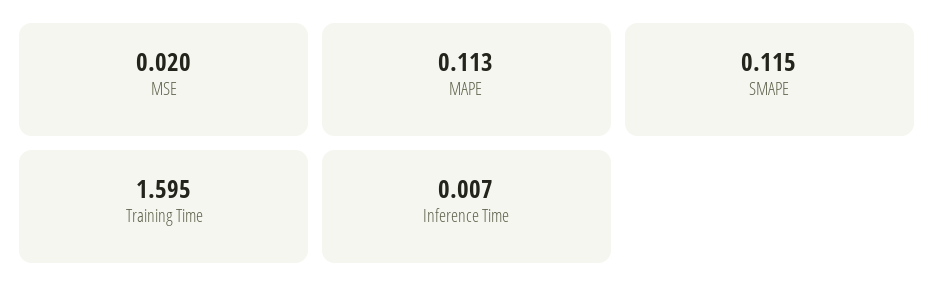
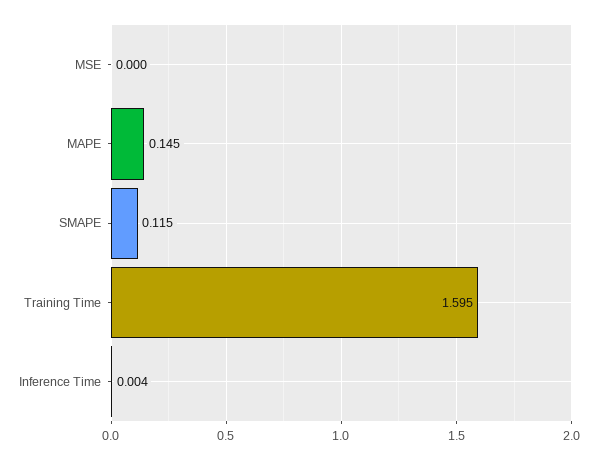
MSE: 0.02 -> 0
MAPE: 0.113 -> 0.145
Inference Time: 0.007 -> 0.004

